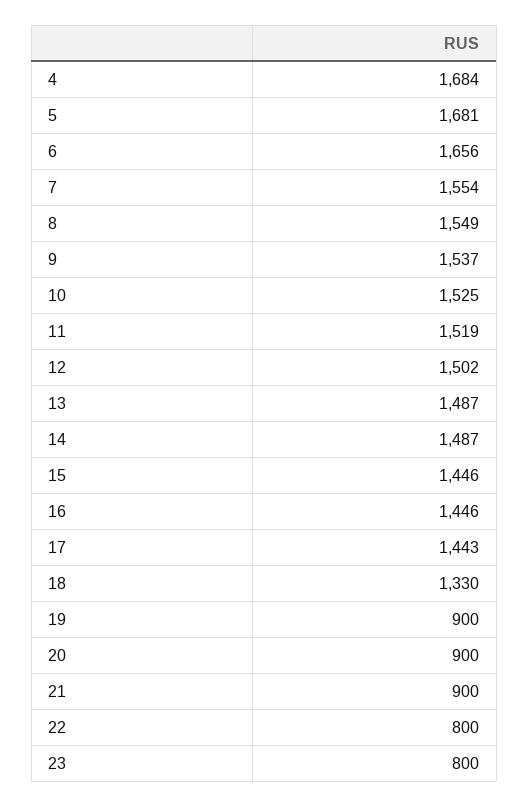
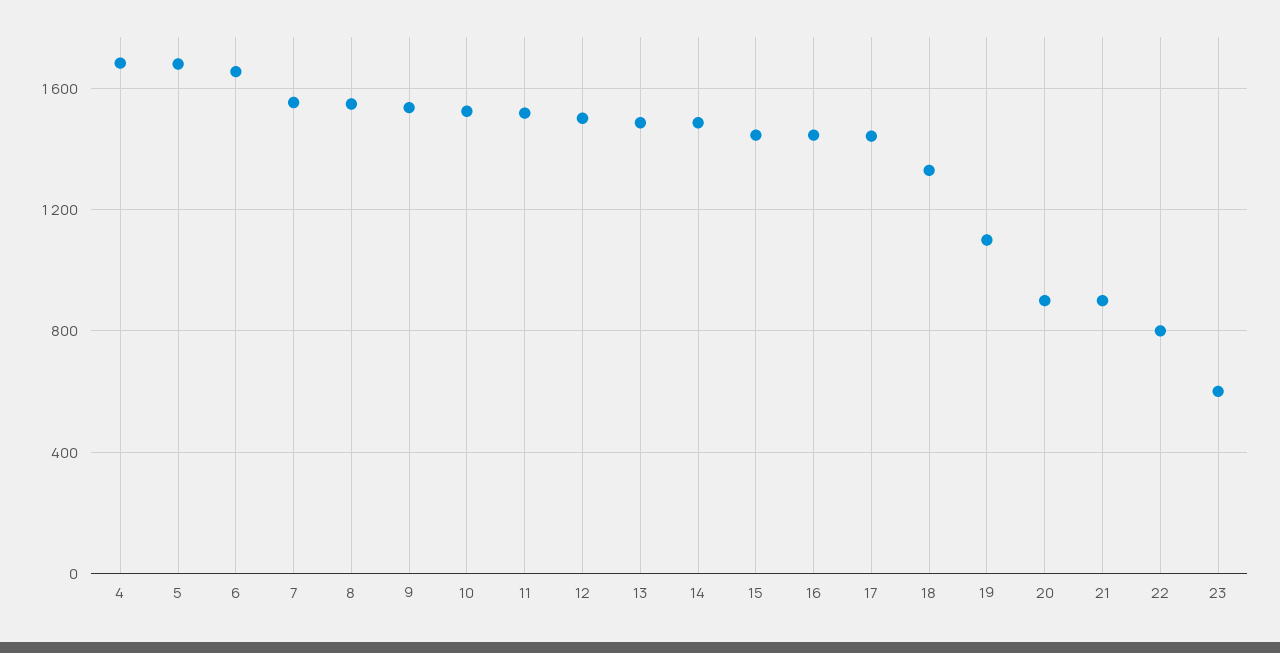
19: 900 -> 1100
23: 800 -> 600

